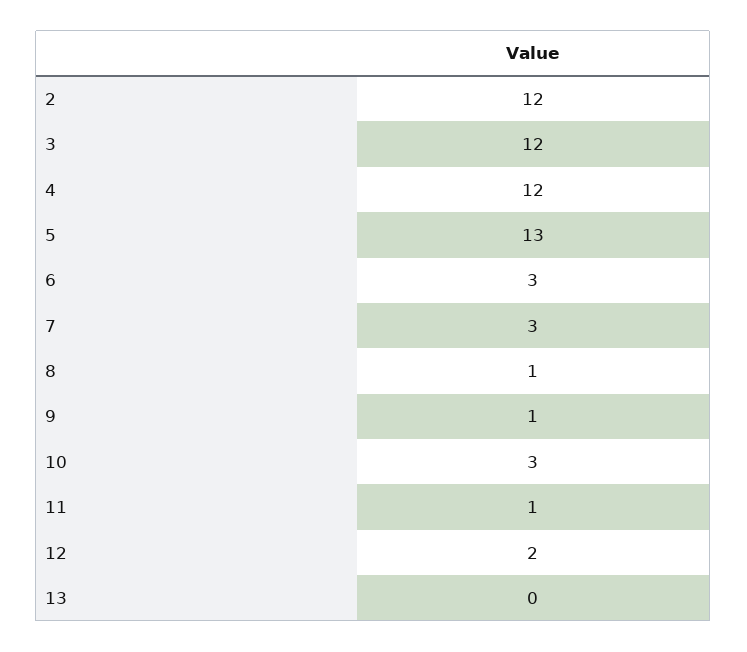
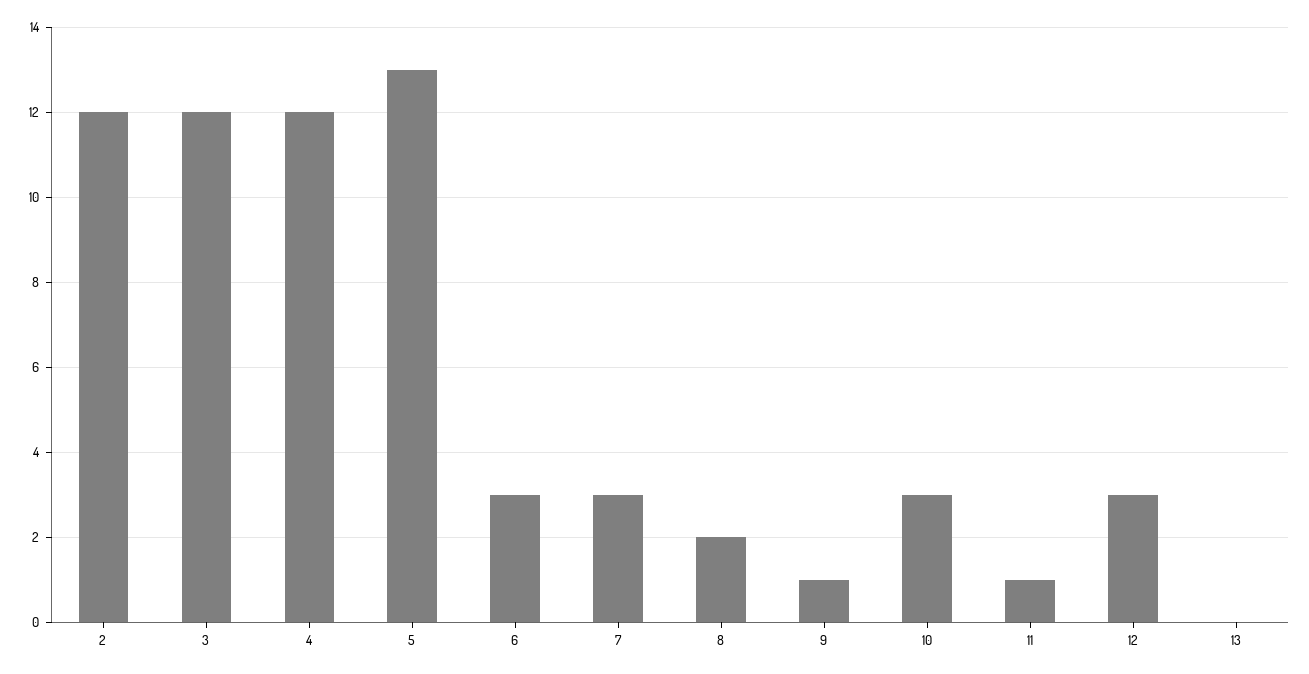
8: 1 -> 2
12: 2 -> 3

